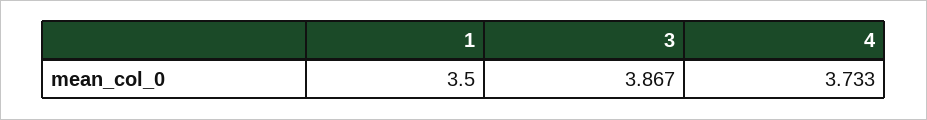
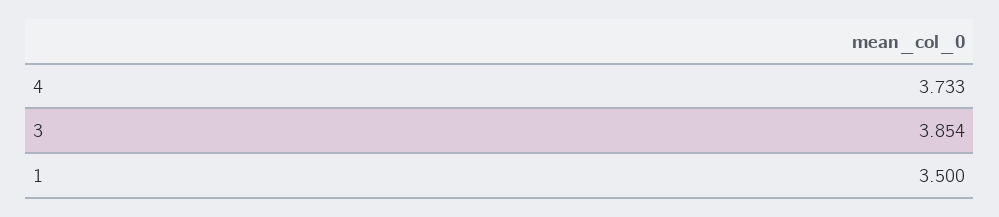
3: 3.867 -> 3.854

